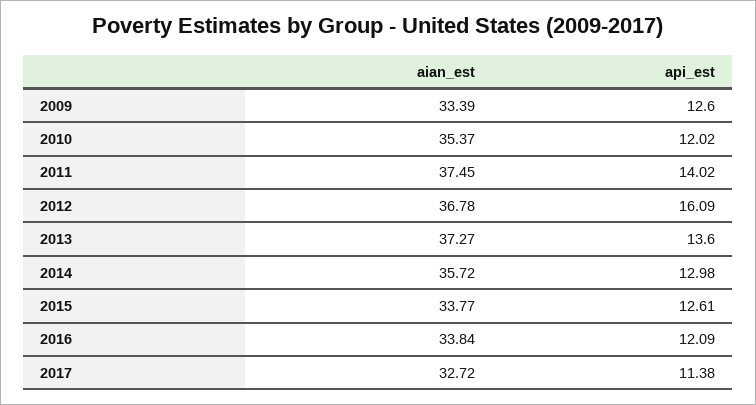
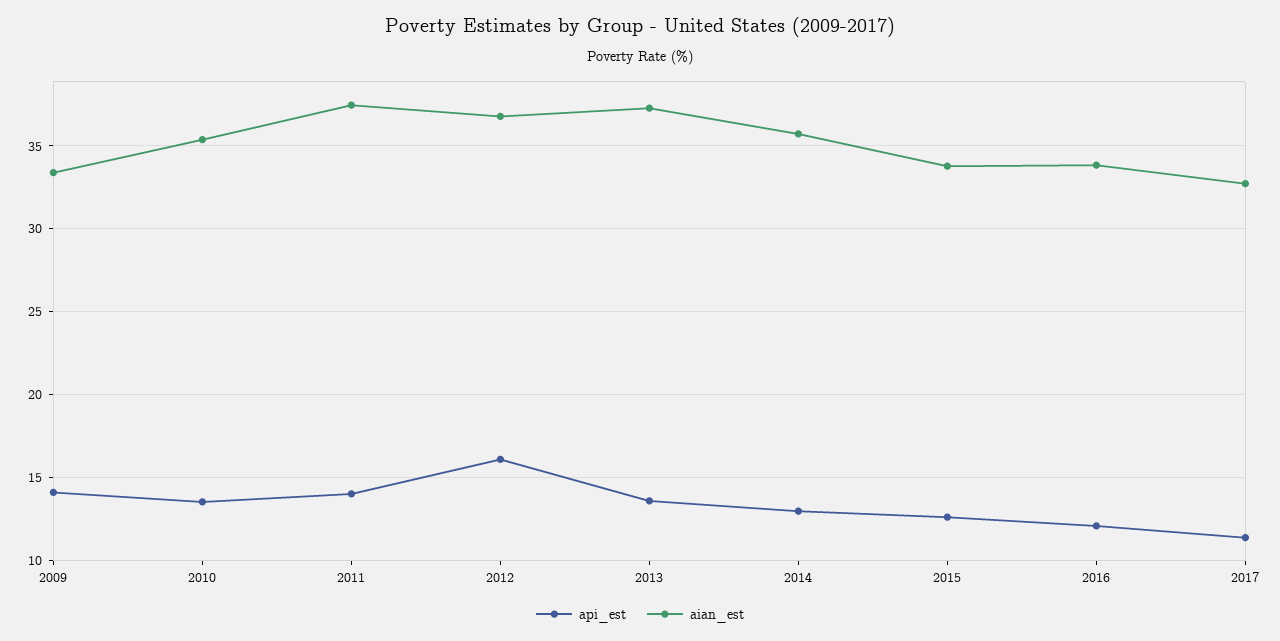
api_est, 2009: 12.6 -> 14
api_est, 2010: 12.02 -> 13.5

